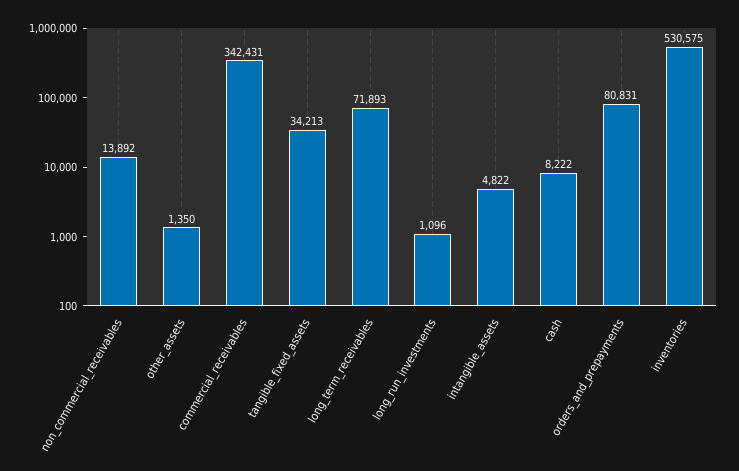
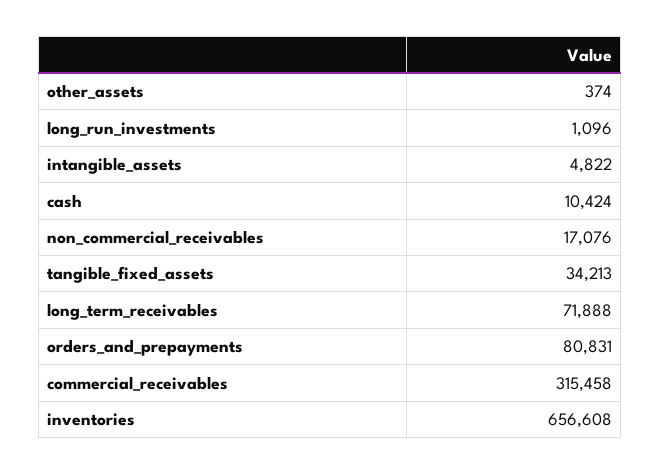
non_commercial_receivables: 13892 -> 17076
other_assets: 1350 -> 374
commercial_receivables: 342431 -> 315458
long_term_receivables: 71893 -> 71888
cash: 8222 -> 10424
inventories: 530575 -> 656608

